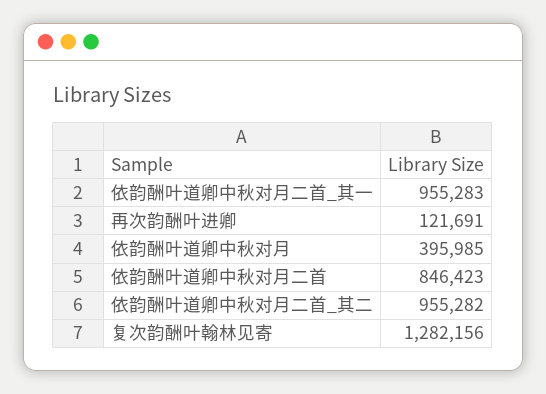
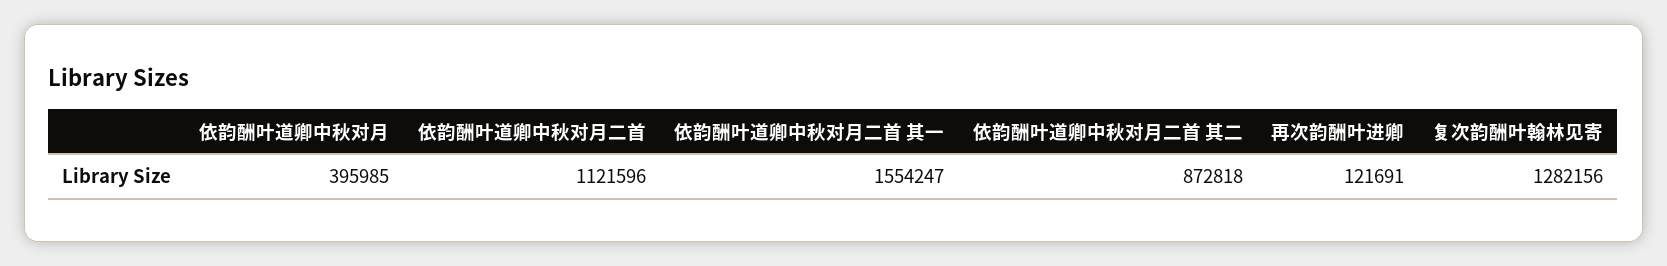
依韵酬叶道卿中秋对月二首_其一: 955283 -> 1554247
依韵酬叶道卿中秋对月二首: 846423 -> 1121596
依韵酬叶道卿中秋对月二首_其二: 955282 -> 872818

